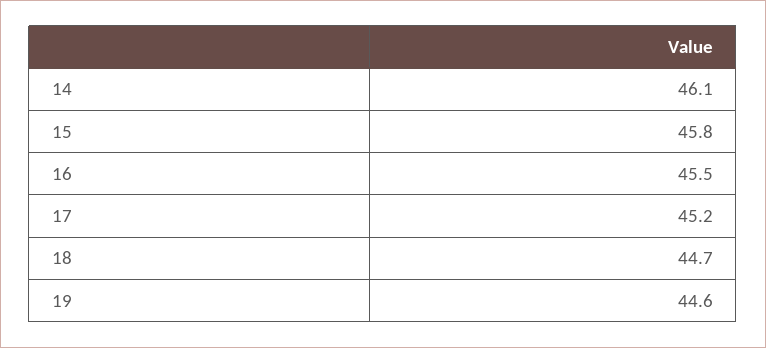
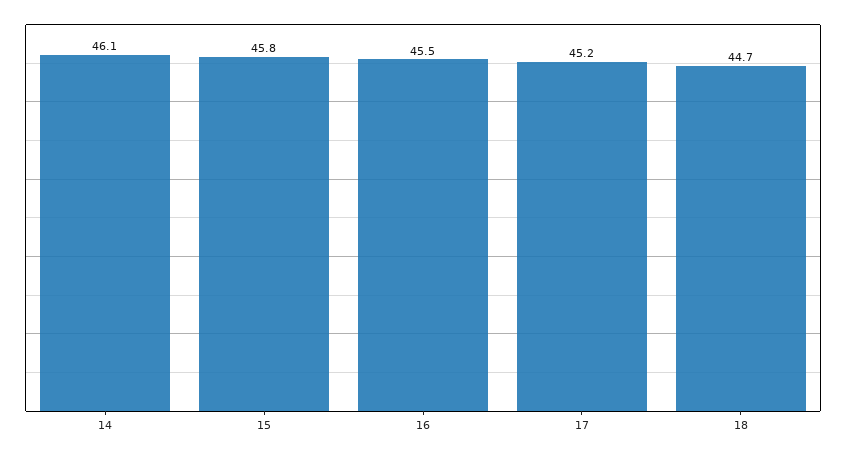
19: 44.6 -> none

